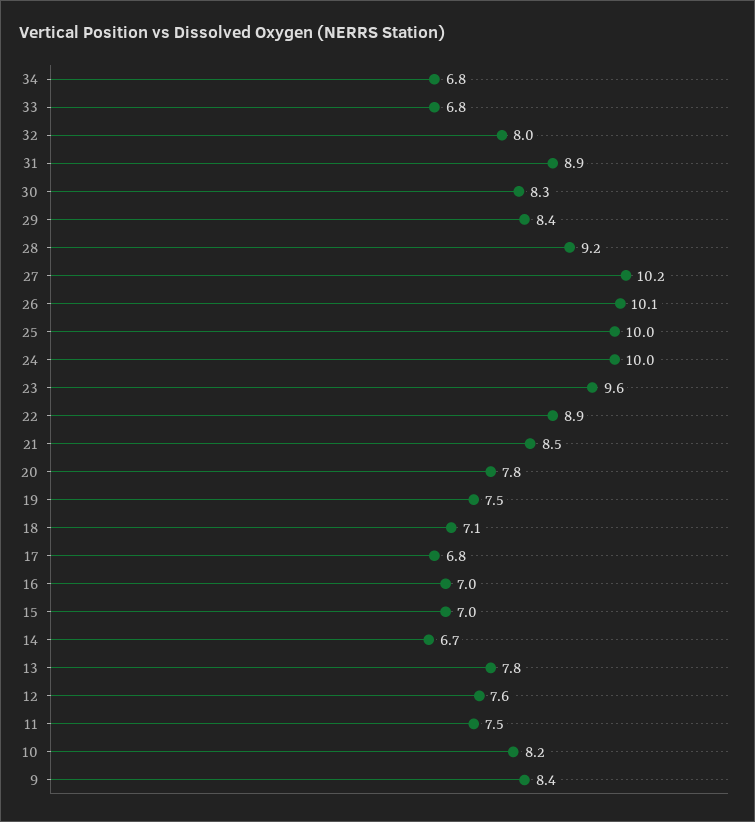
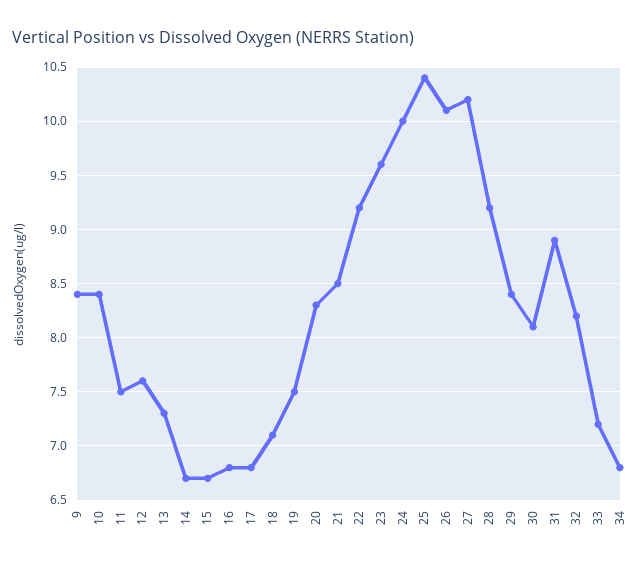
33: 6.8 -> 7.2
32: 8 -> 8.2
30: 8.3 -> 8.1
25: 10 -> 10.4
22: 8.9 -> 9.2
20: 7.8 -> 8.3
16: 7 -> 6.8
15: 7 -> 6.7
13: 7.8 -> 7.3
10: 8.2 -> 8.4

